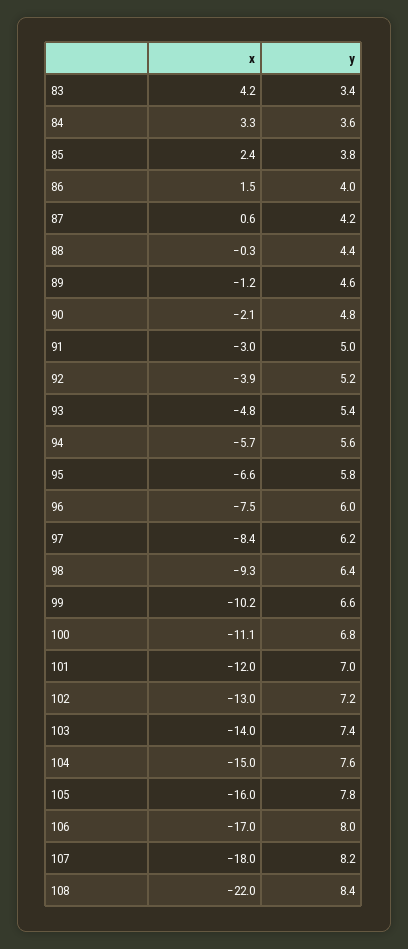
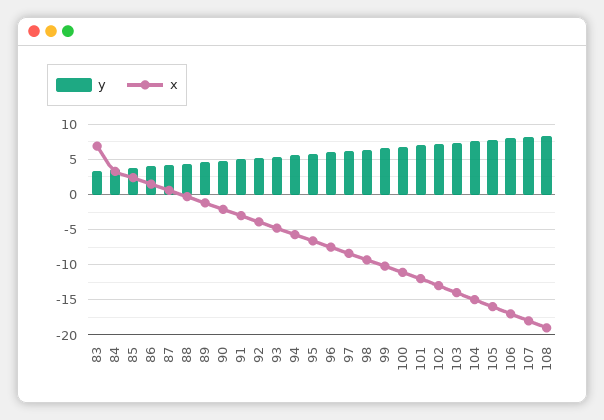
x, 83: 4.2 -> 7
x, 108: -22 -> -19

